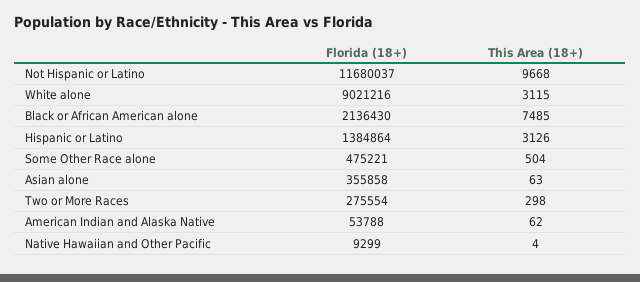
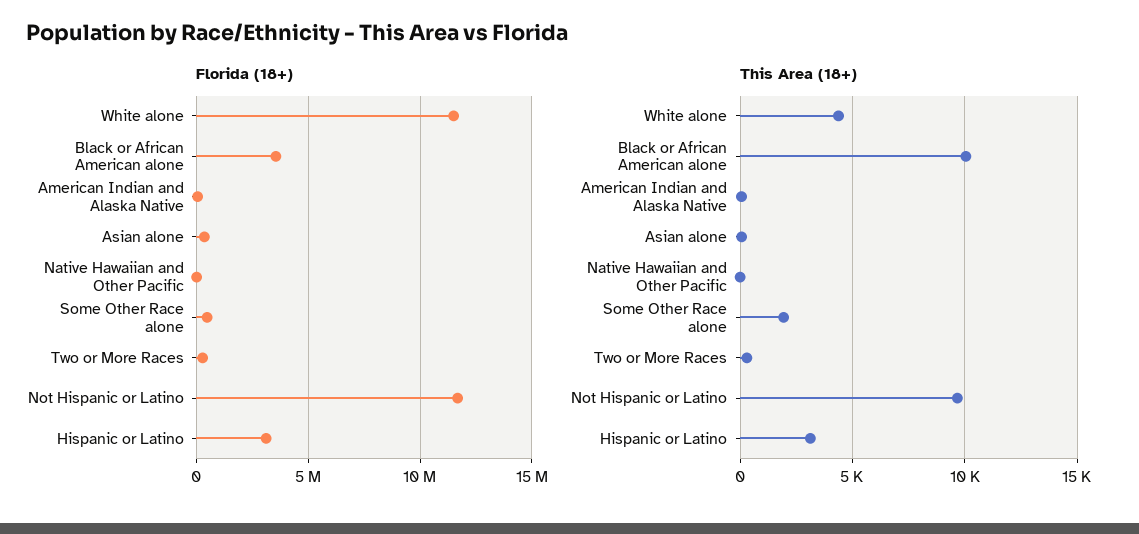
Florida (18+), White alone: 9021216 -> 11500000
This Area (18+), White alone: 3115 -> 4500
Florida (18+), Black or African American alone: 2136430 -> 3500000
This Area (18+), Black or African American alone: 7485 -> 10000
Florida (18+), Hispanic or Latino: 1384864 -> 3000000
This Area (18+), Some Other Race alone: 504 -> 2000

